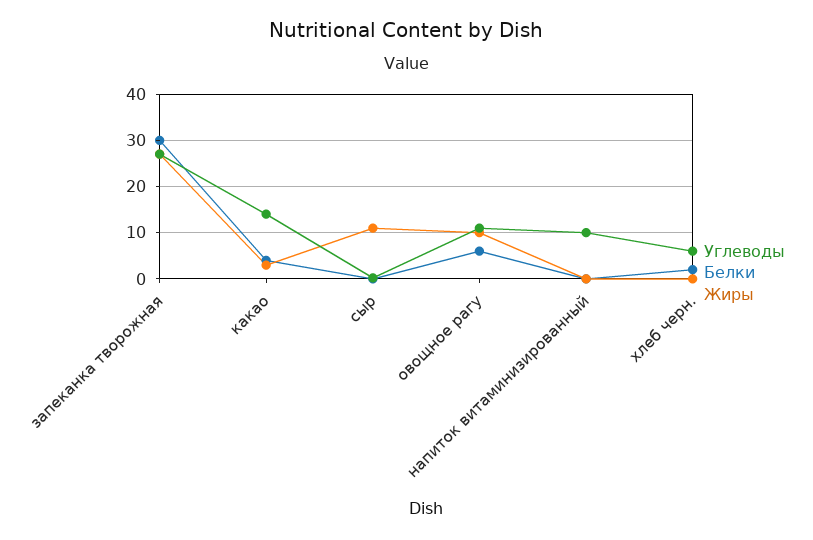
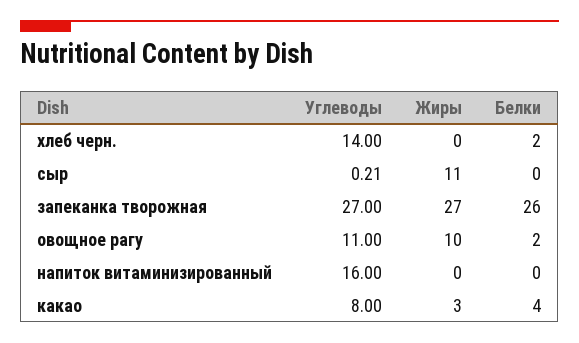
Белки, запеканка творожная: 30 -> 26
Углеводы, какао: 14 -> 8
Белки, овощное рагу: 6 -> 2
Углеводы, напиток витаминизированный: 10 -> 16
Углеводы, хлеб черн.: 6 -> 14

